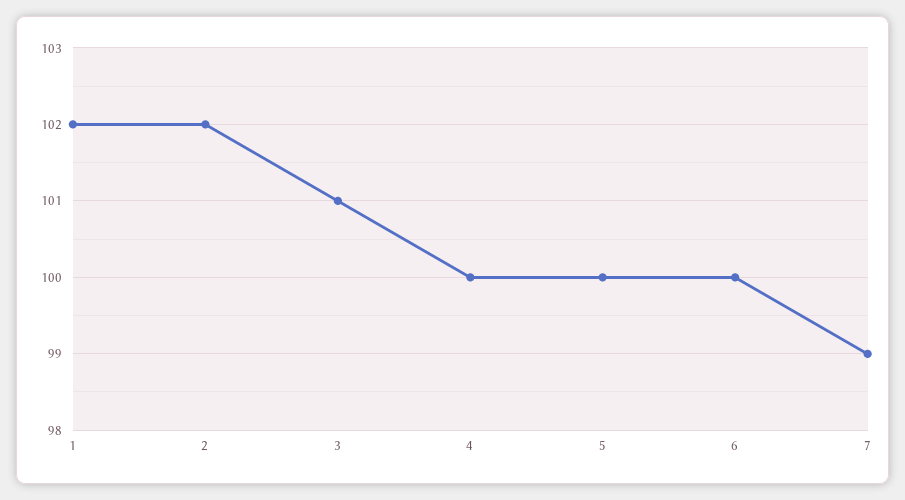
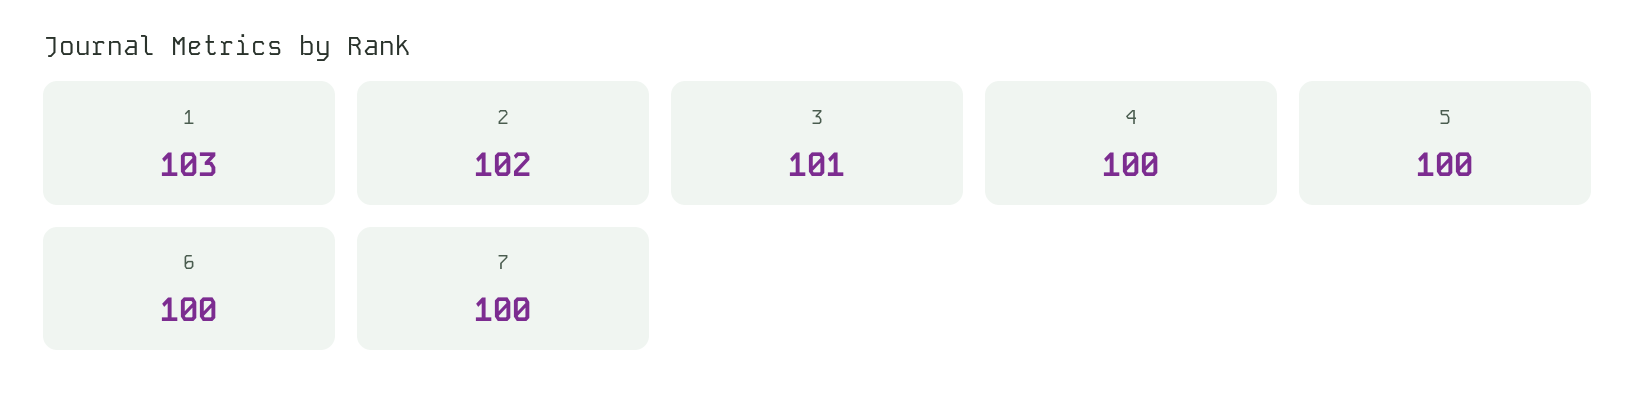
1: 102 -> 103
7: 99 -> 100

